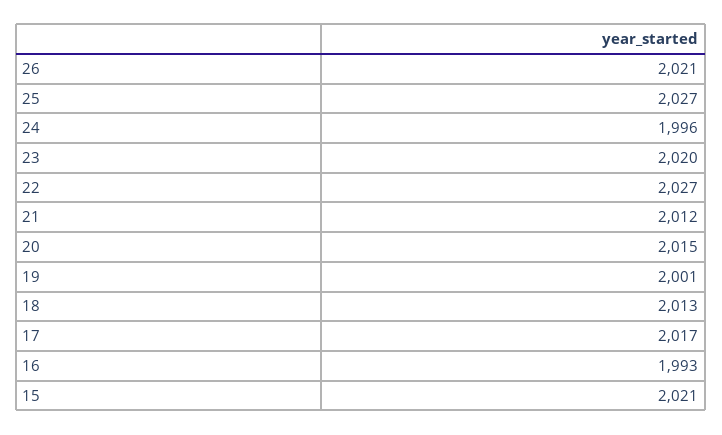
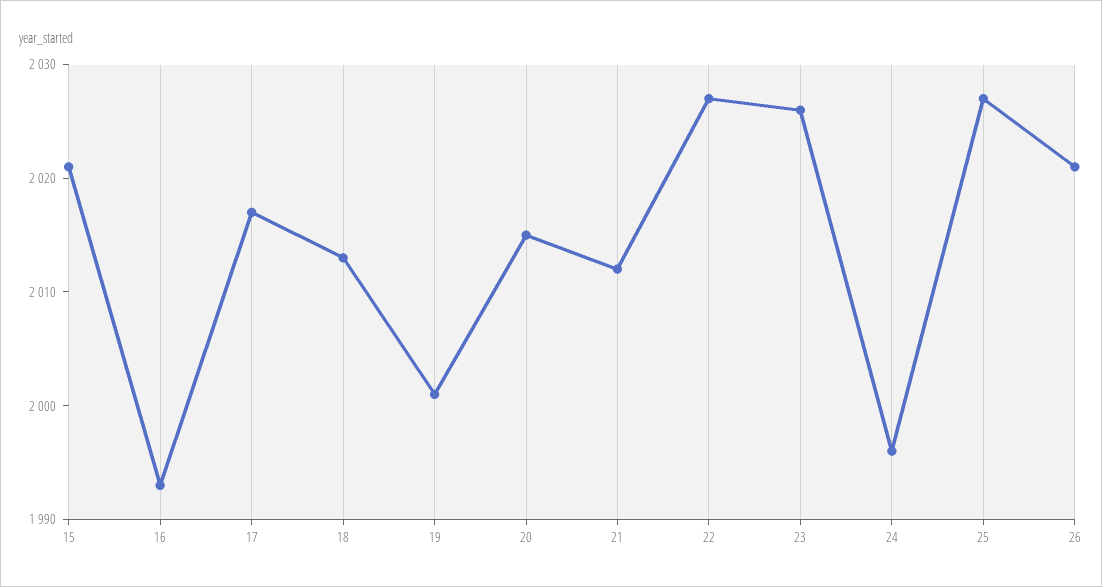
23: 2020 -> 2026

